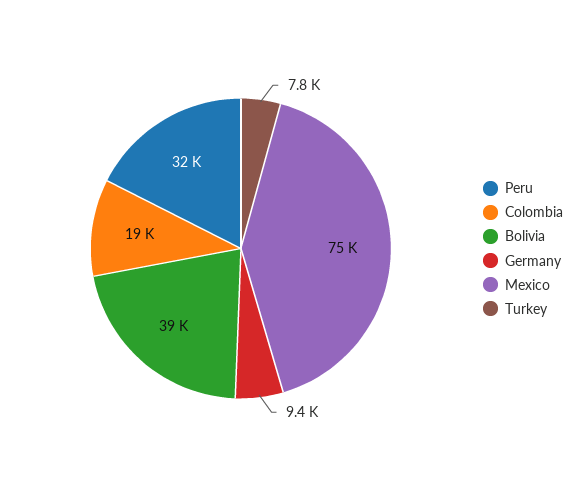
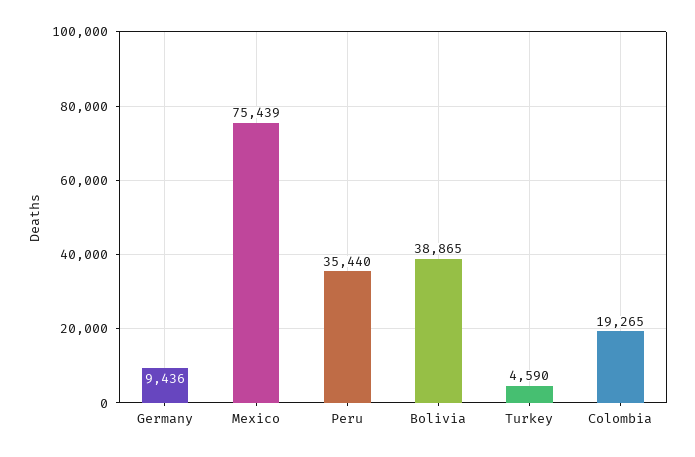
Peru: 32000 -> 35440
Turkey: 7800 -> 4590

